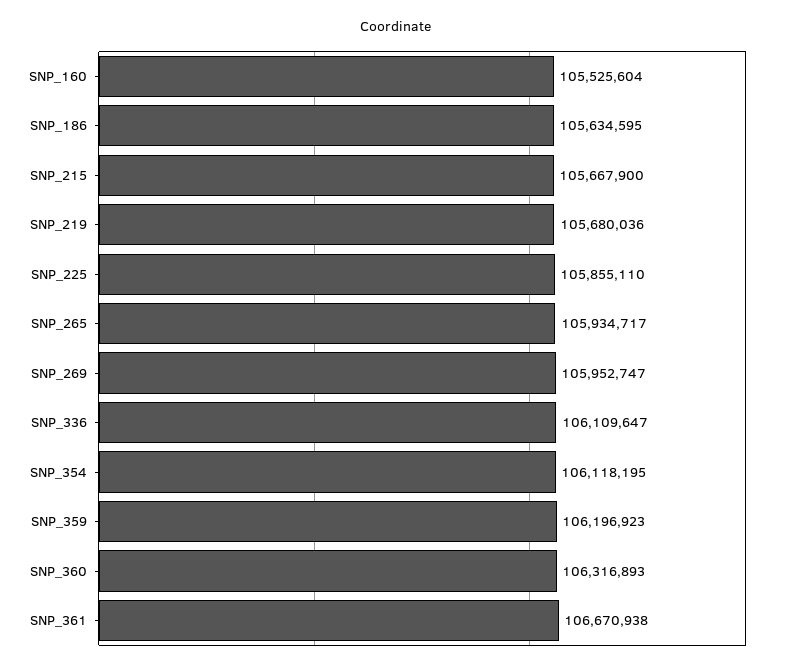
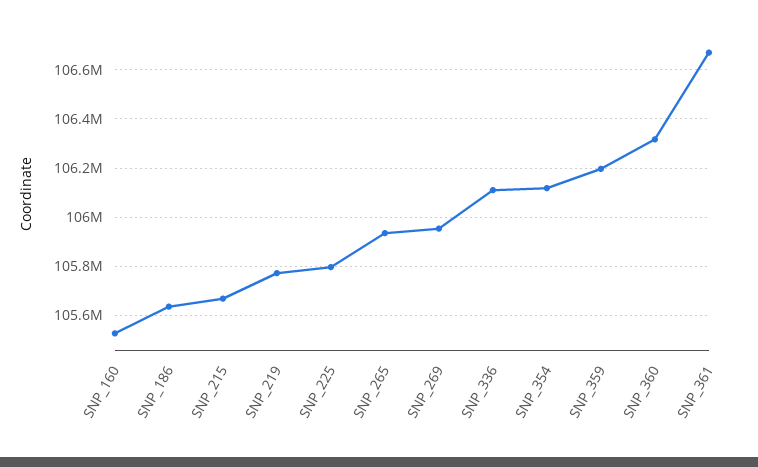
SNP_219: 105680036 -> 105775000
SNP_225: 105855110 -> 105800000

